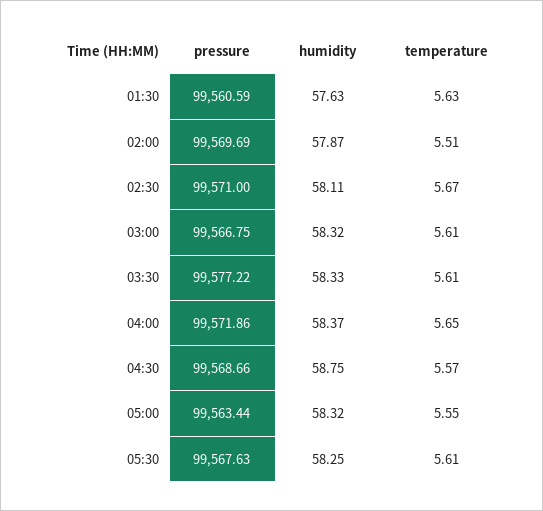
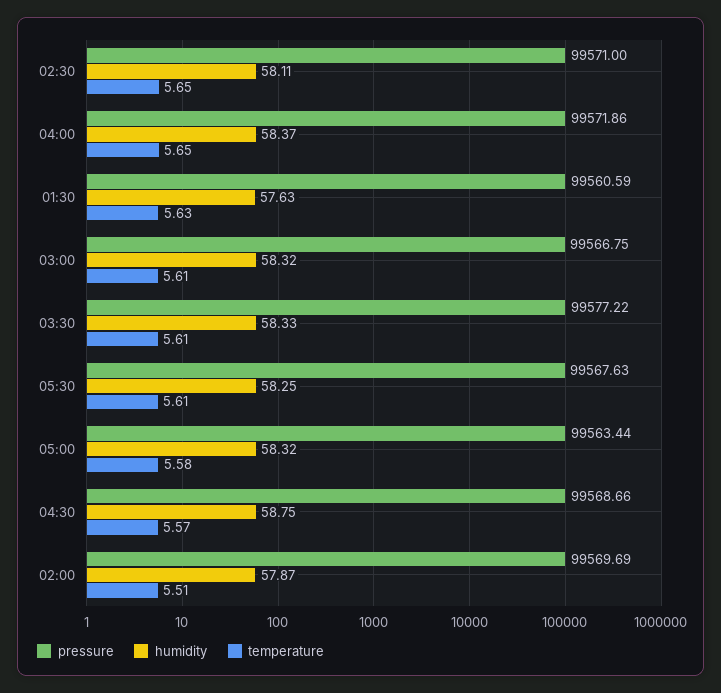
temperature, 02:30: 5.67 -> 5.65
temperature, 05:00: 5.55 -> 5.58

